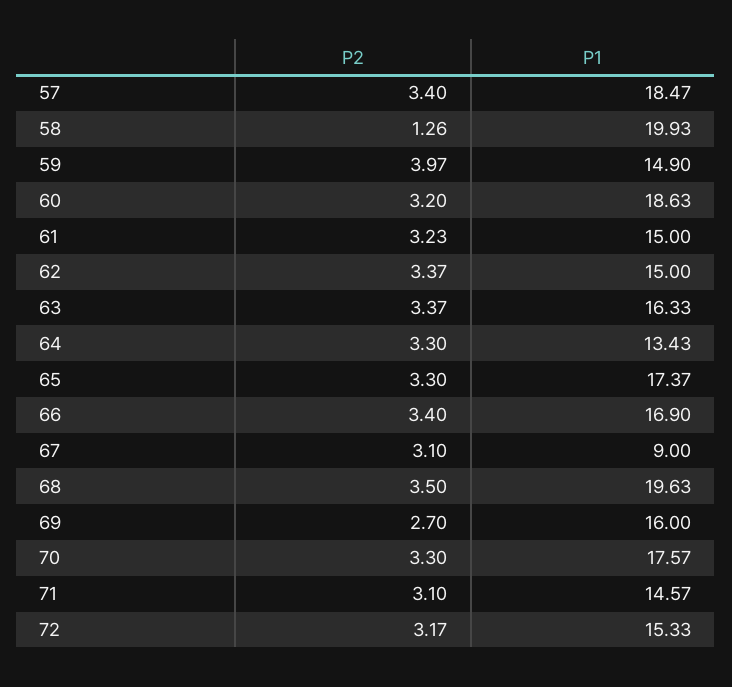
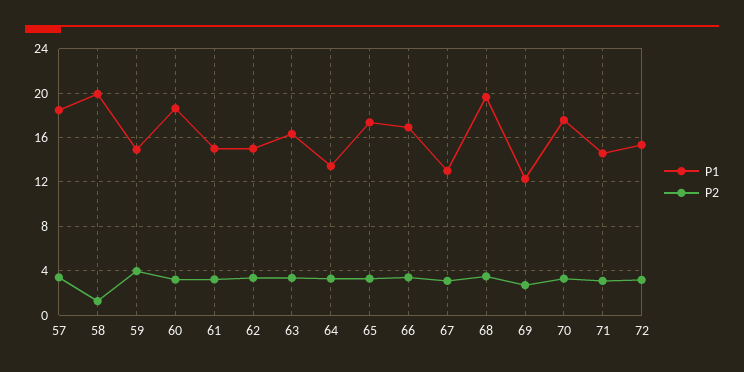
P1, 67: 9 -> 13
P1, 69: 16 -> 12

